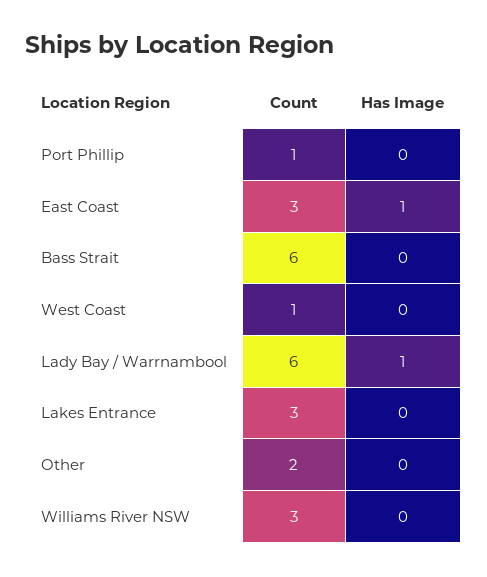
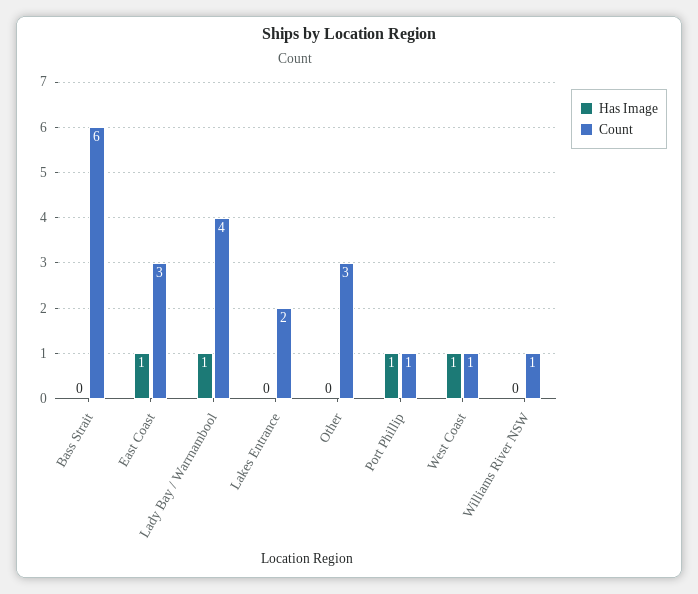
Has Image, Port Phillip: 0 -> 1
Has Image, West Coast: 0 -> 1
Count, Lady Bay / Warrnambool: 6 -> 4
Count, Lakes Entrance: 3 -> 2
Count, Other: 2 -> 3
Count, Williams River NSW: 3 -> 1

